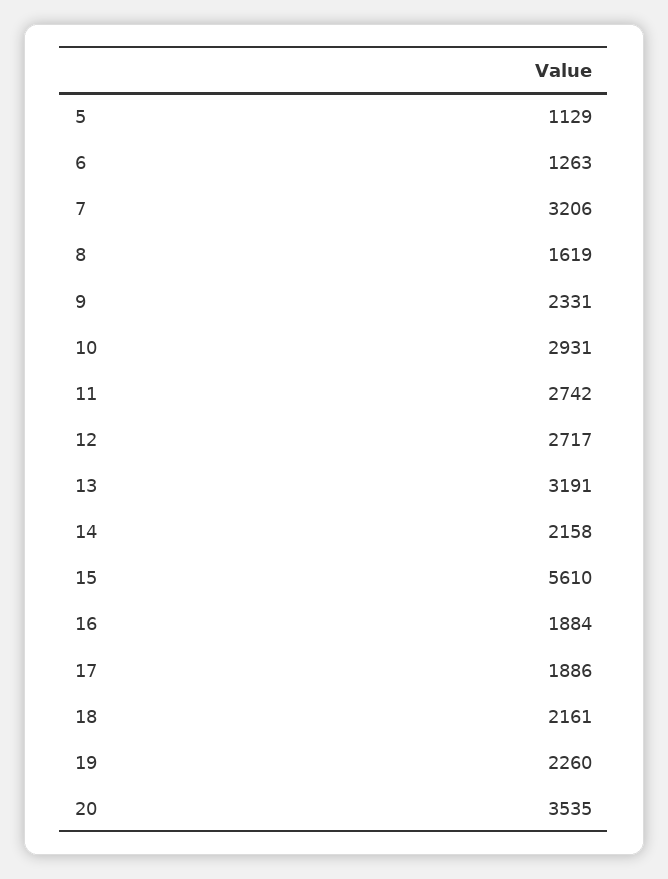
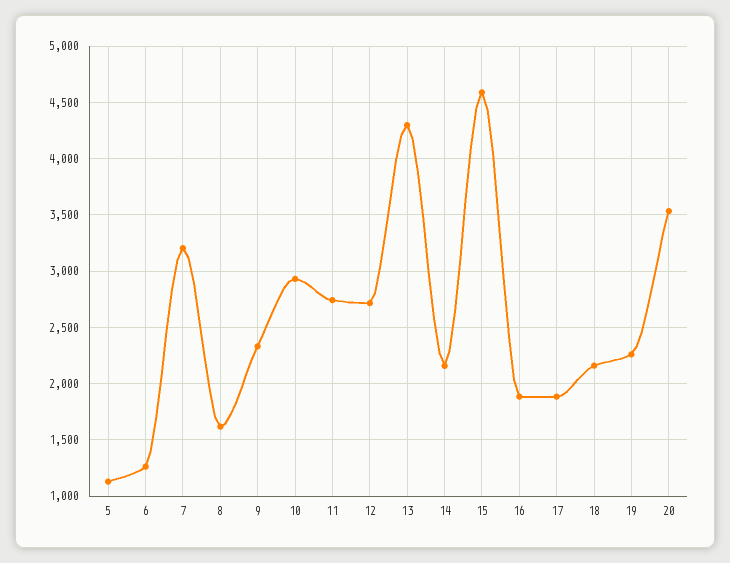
13: 3191 -> 4300
15: 5610 -> 4600

